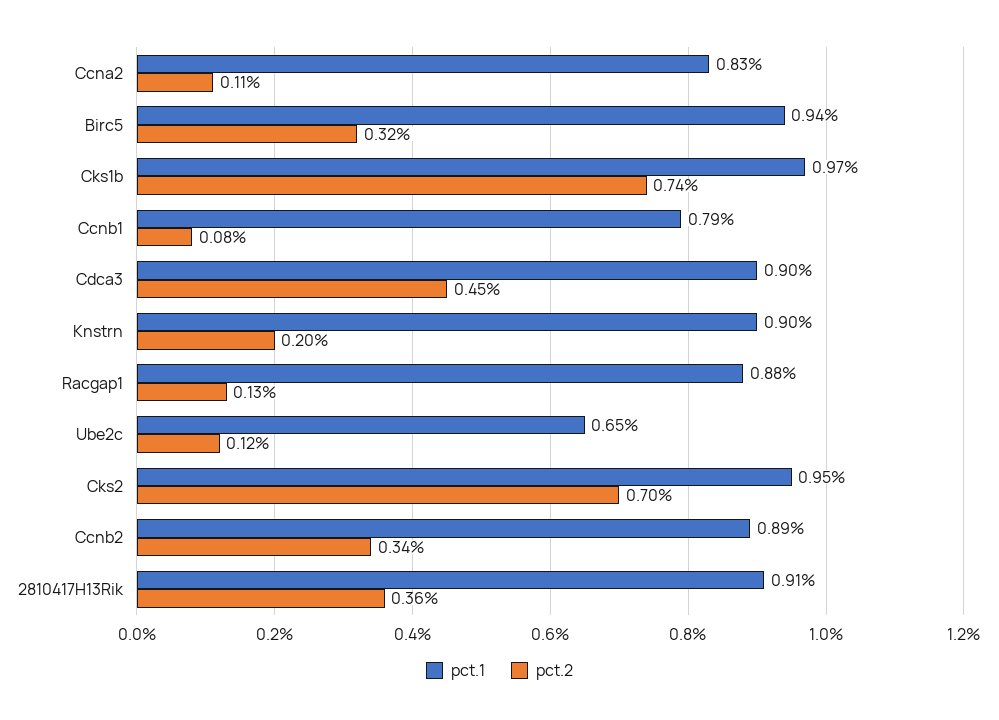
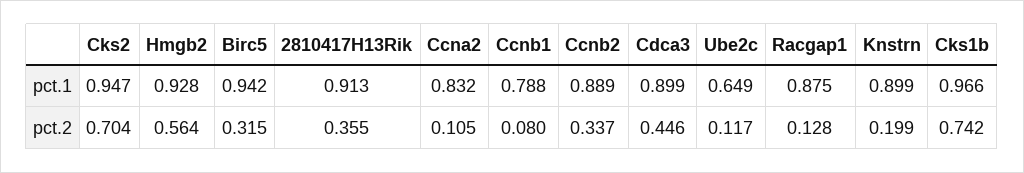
pct.1, Hmgb2: none -> 0.928
pct.2, Hmgb2: none -> 0.564

